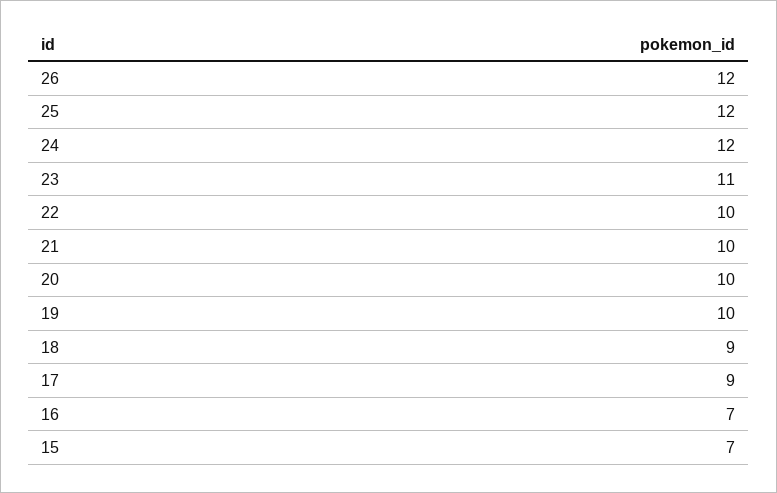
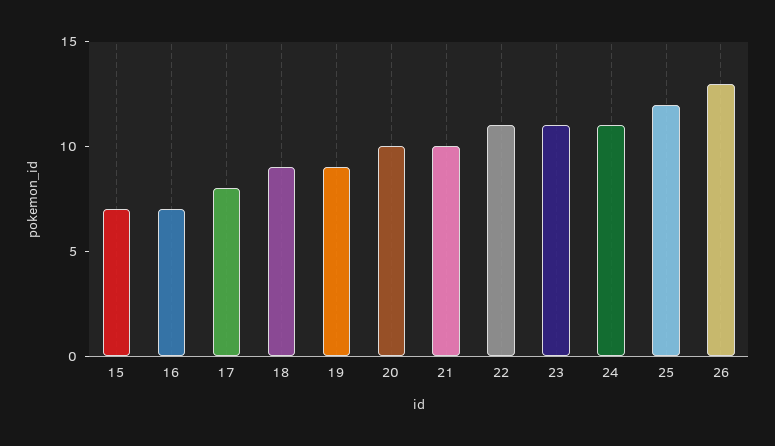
26: 12 -> 13
24: 12 -> 11
22: 10 -> 11
19: 10 -> 9
17: 9 -> 8

